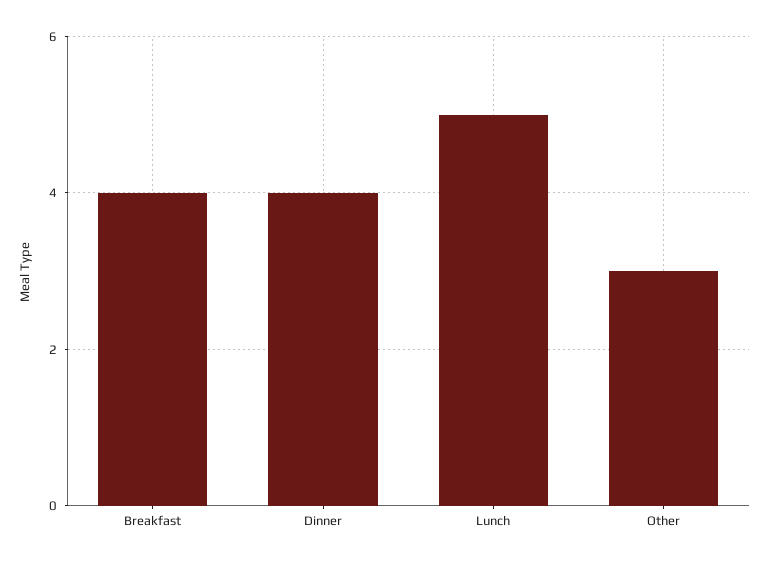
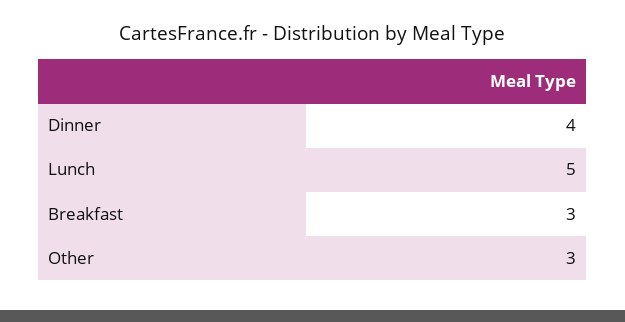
Breakfast: 4 -> 3

